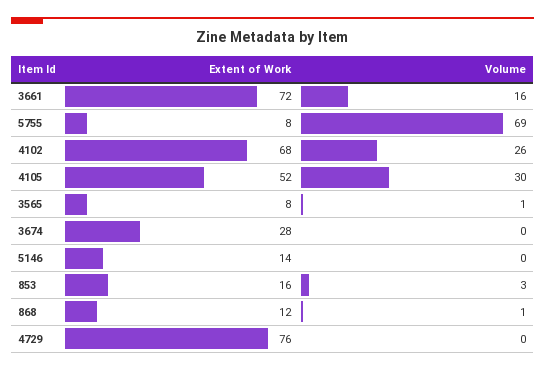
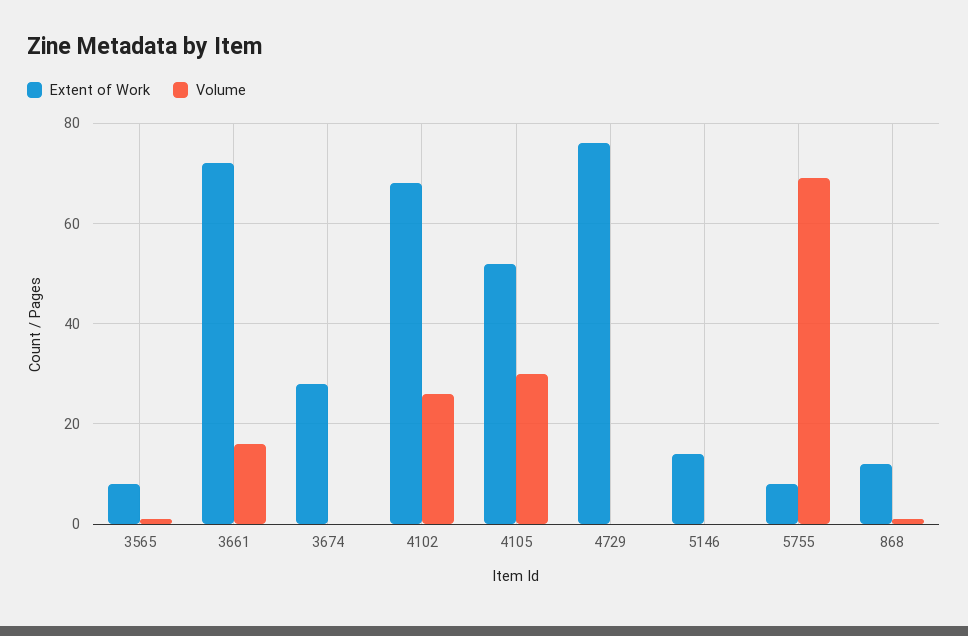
Extent of Work, 853: 16 -> none
Volume, 853: 3 -> none

